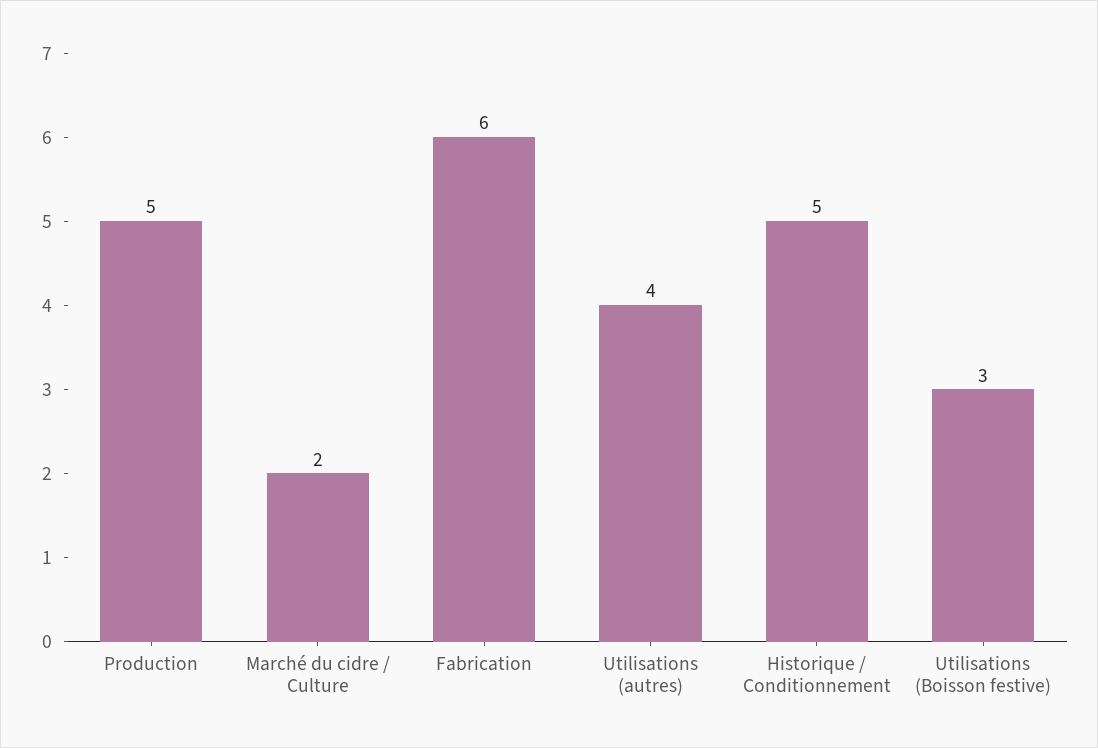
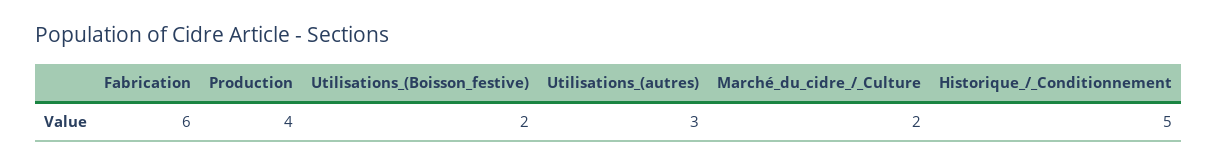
Production: 5 -> 4
Utilisations (autres): 4 -> 3
Utilisations (Boisson festive): 3 -> 2

